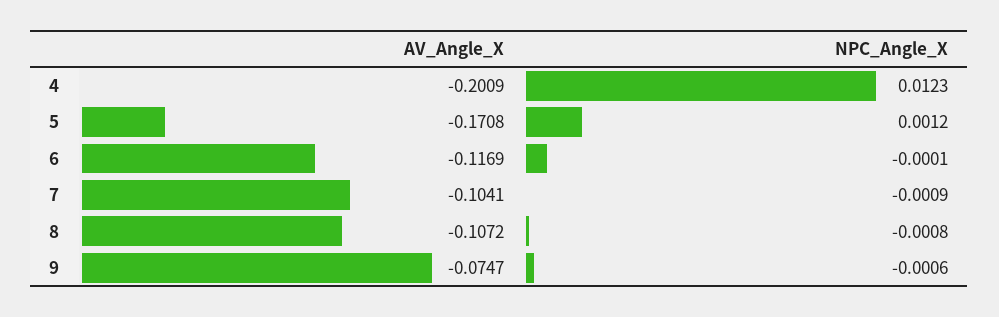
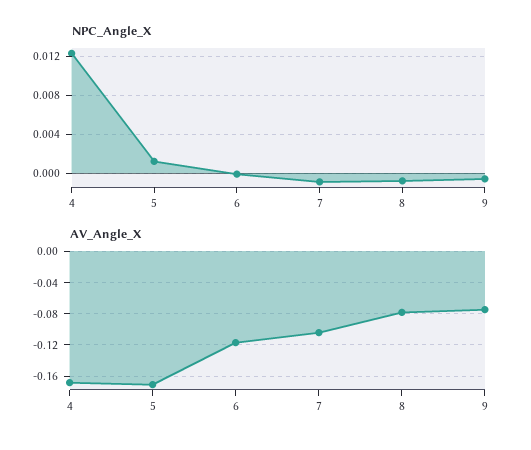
AV_Angle_X, 4: -0.2009 -> -0.17
AV_Angle_X, 8: -0.1072 -> -0.08

